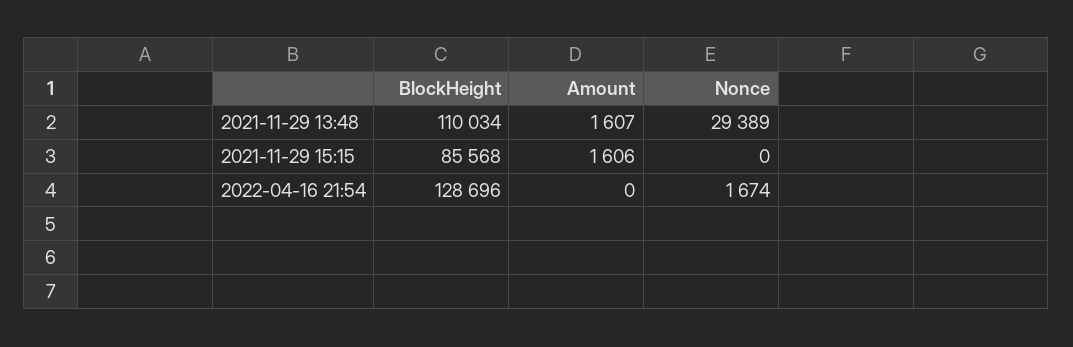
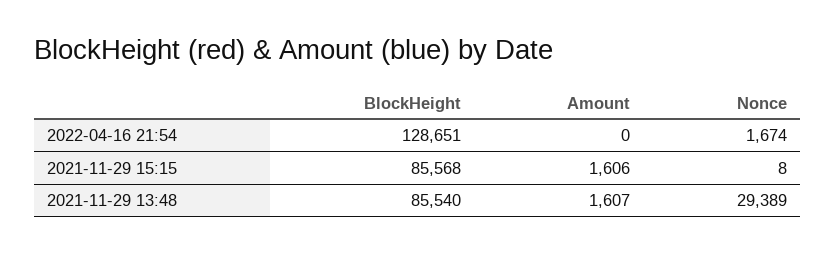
BlockHeight, 2021-11-29 13:48: 110034 -> 85540
Nonce, 2021-11-29 15:15: 0 -> 8
BlockHeight, 2022-04-16 21:54: 128696 -> 128651

